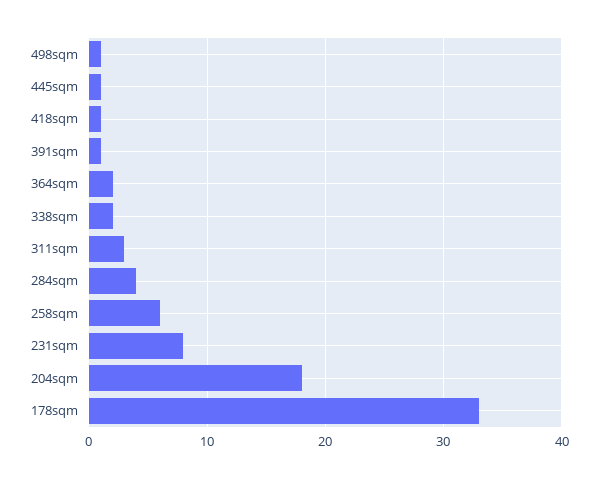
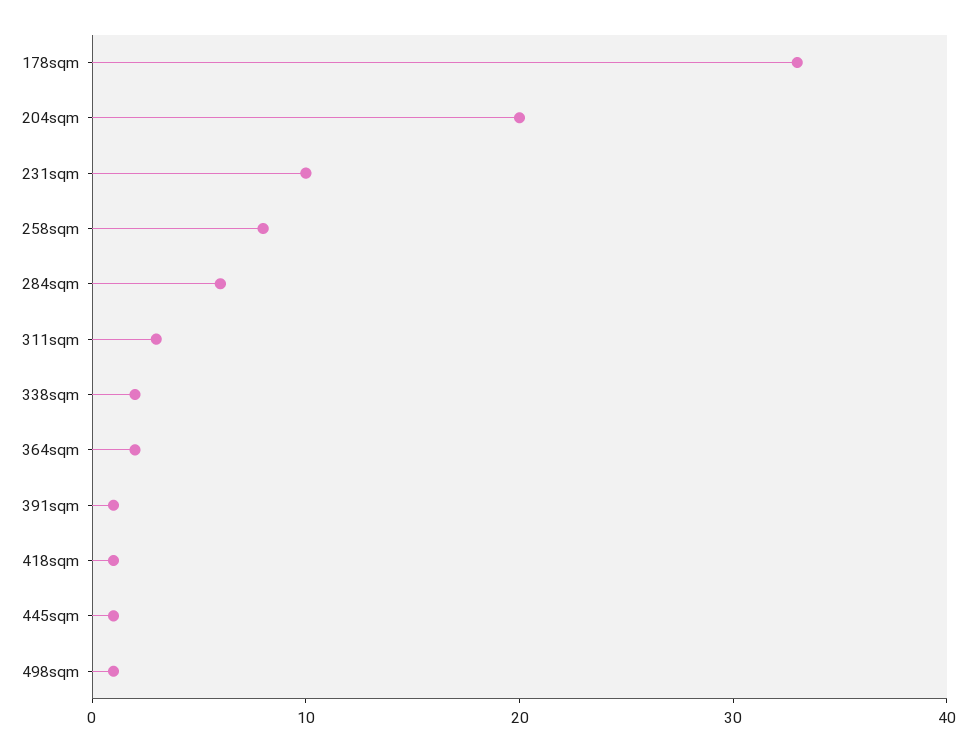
284sqm: 4 -> 6
258sqm: 6 -> 8
231sqm: 8 -> 10
204sqm: 18 -> 20

